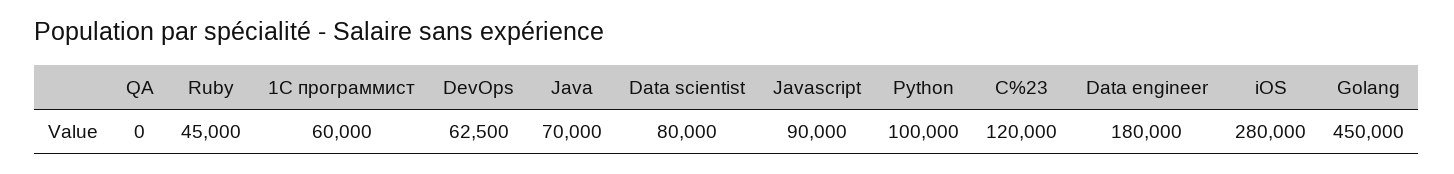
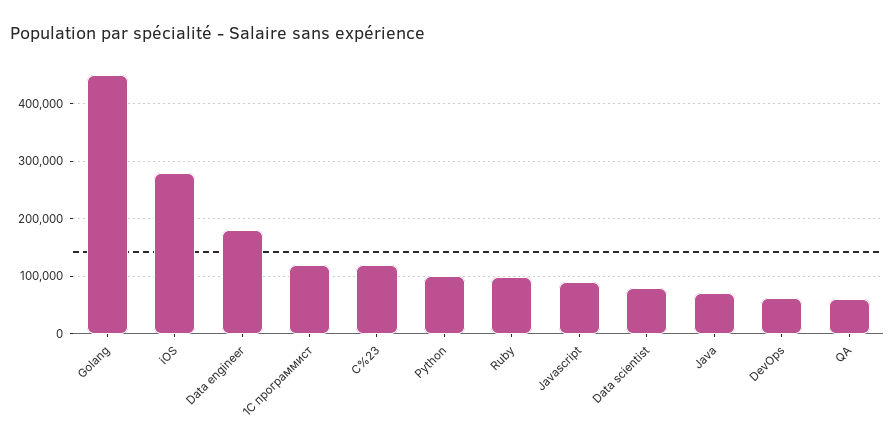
QA: 0 -> 60000
Ruby: 45000 -> 100000
1С программист: 60000 -> 120000

